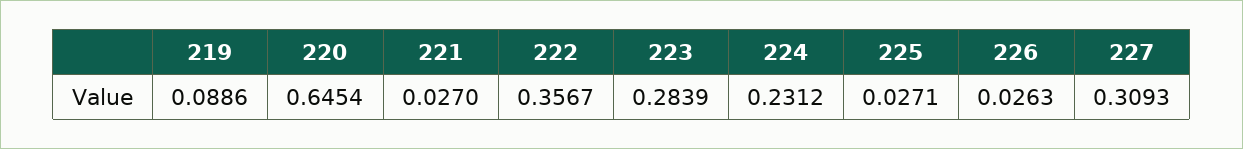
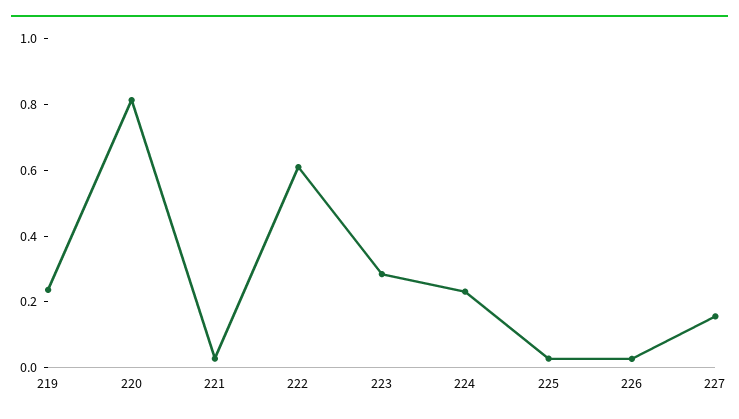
219: 0.0886 -> 0.25
220: 0.6454 -> 0.8
222: 0.3567 -> 0.6
227: 0.3093 -> 0.15

